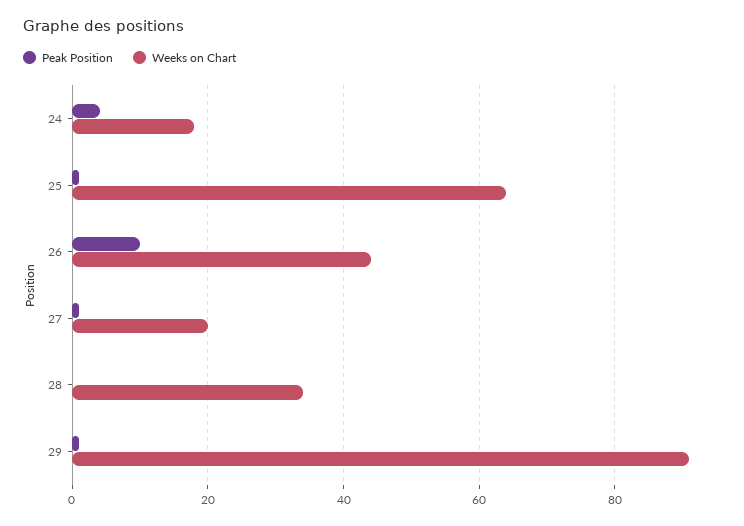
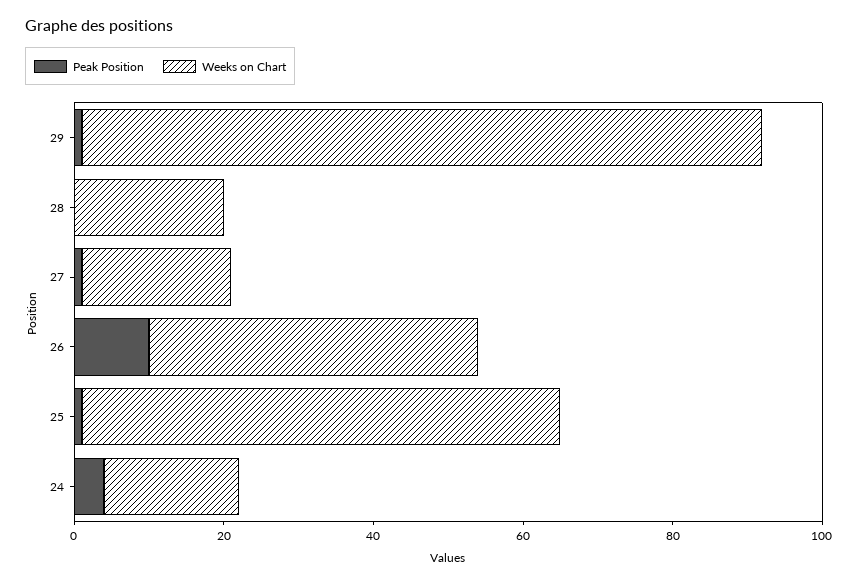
Weeks on Chart, 28: 35 -> 20

